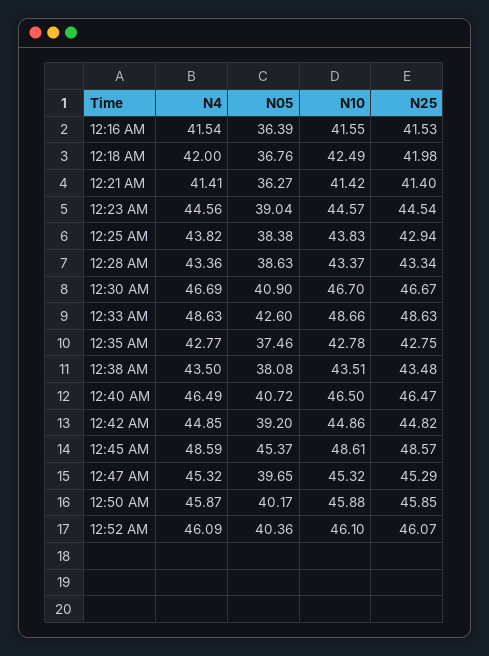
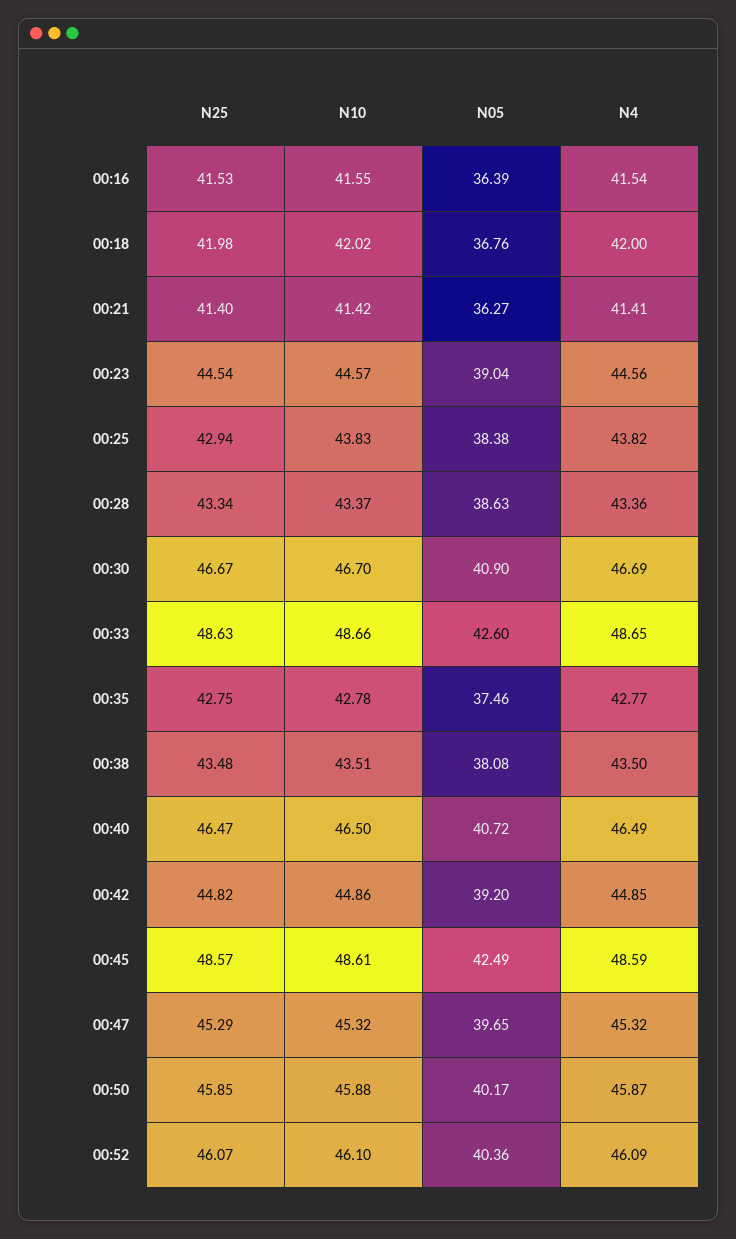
N10, 12:18 AM: 42.49 -> 42.02
N4, 12:33 AM: 48.63 -> 48.65
N05, 12:45 AM: 45.37 -> 42.49

